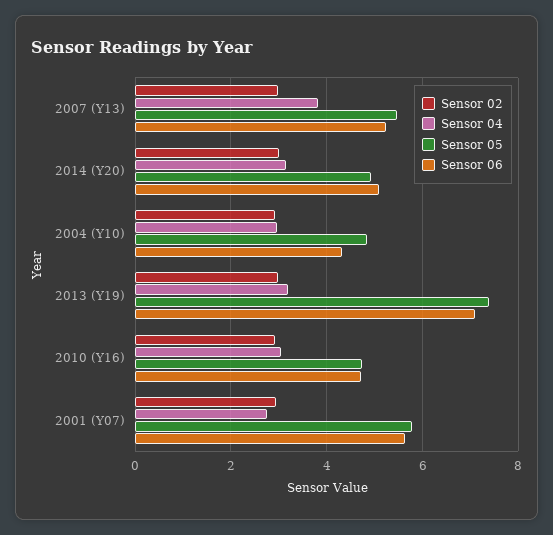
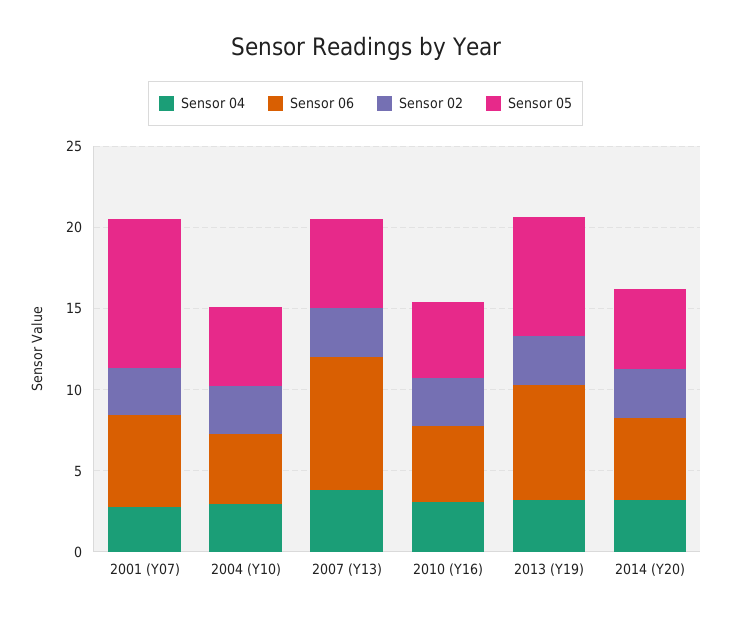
Sensor 06, 2007 (Y13): 5.2 -> 8
Sensor 05, 2001 (Y07): 5.8 -> 9

